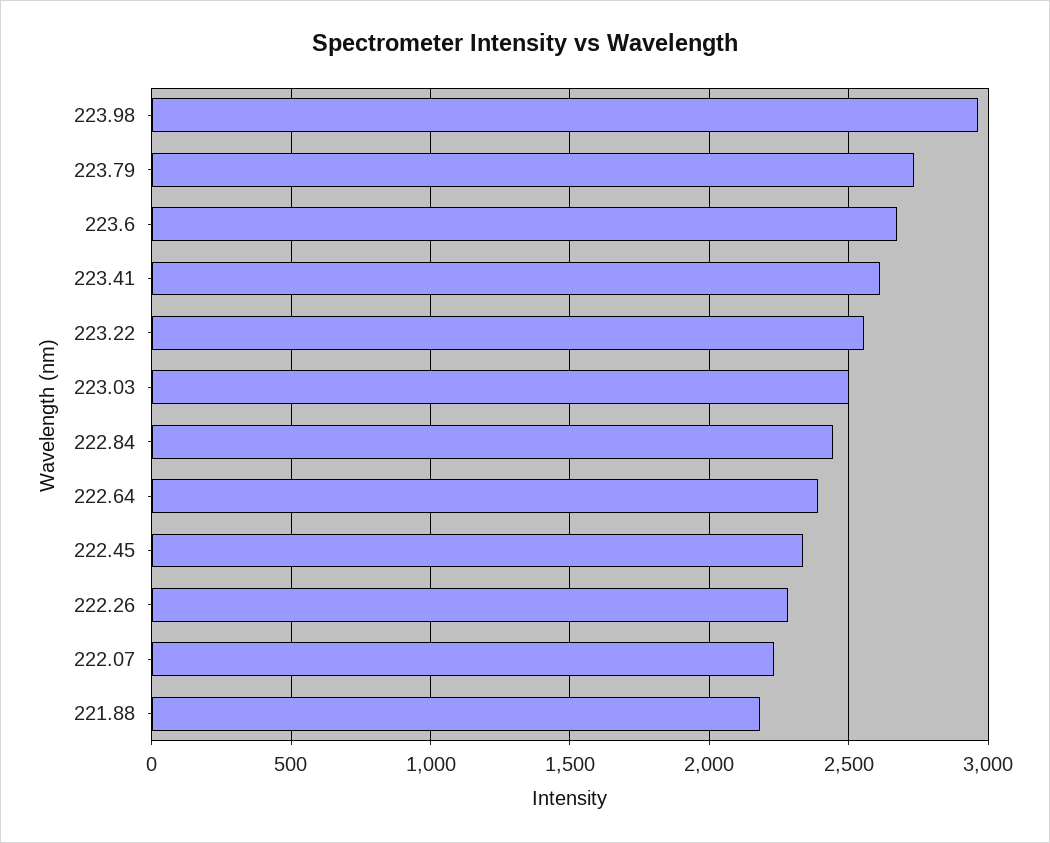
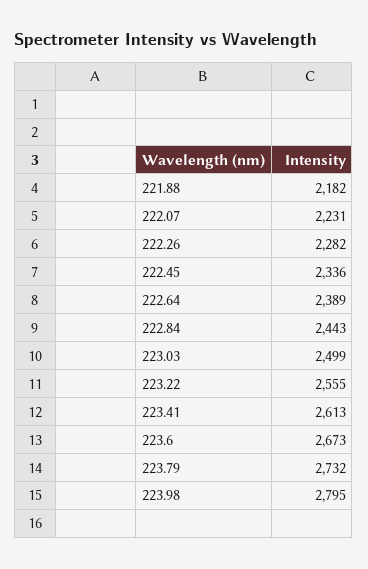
223.98: 2950 -> 2795

